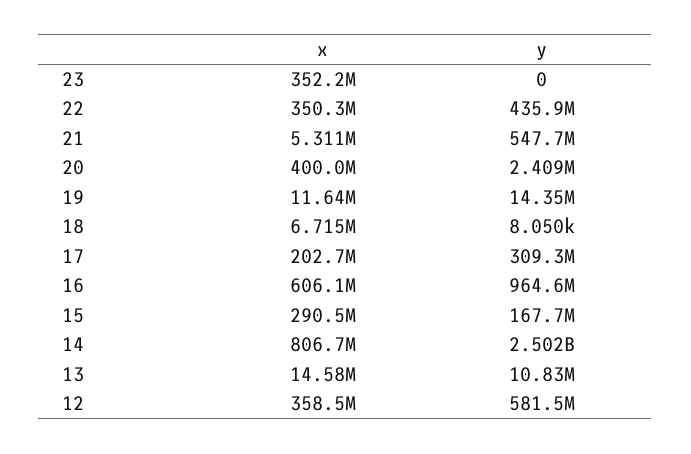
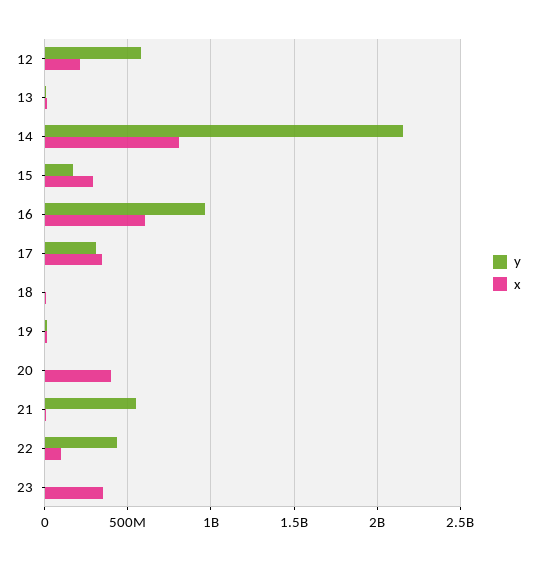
x, 22: 350300000 -> 100000000
x, 17: 202700000 -> 350000000
y, 14: 2502000000 -> 2150000000
x, 12: 358500000 -> 200000000

